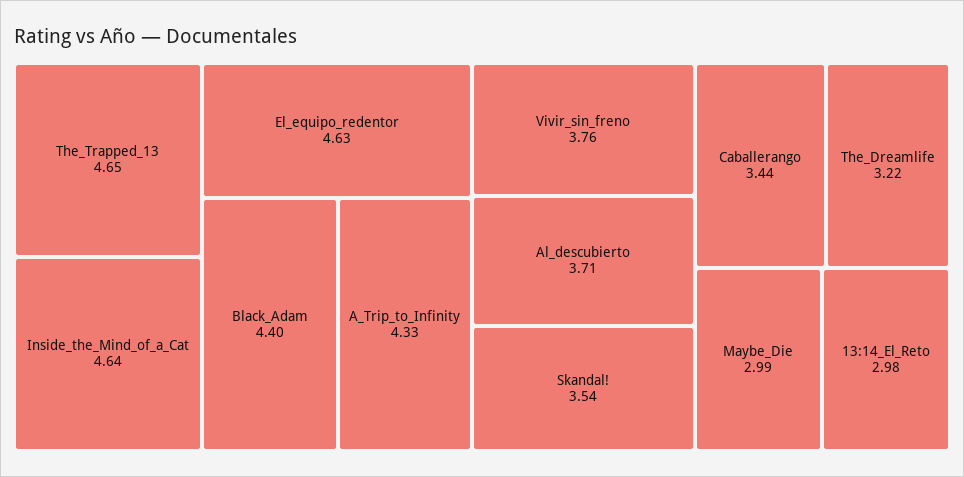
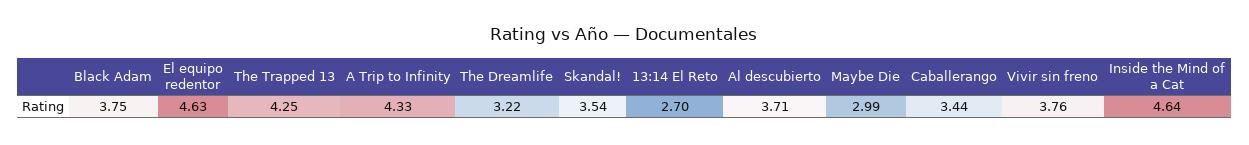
The_Trapped_13: 4.65 -> 4.25
Black_Adam: 4.4 -> 3.75
13:14_El_Reto: 2.98 -> 2.7

